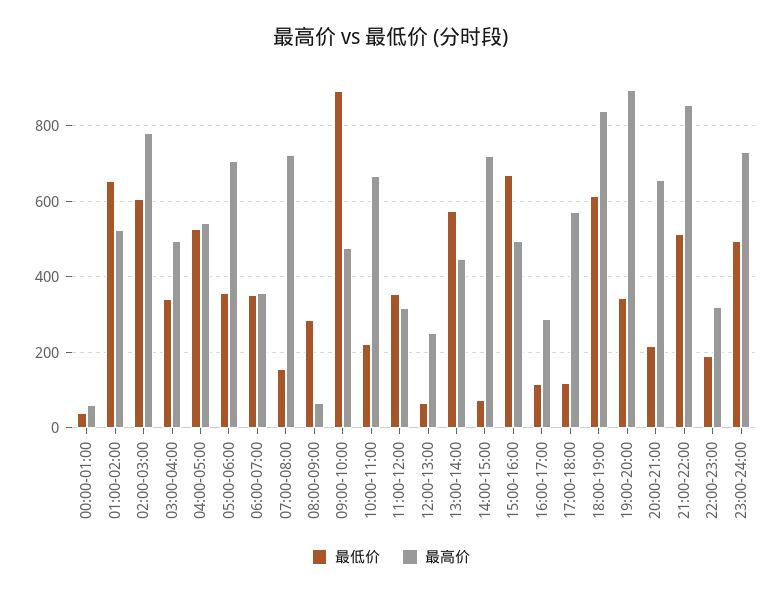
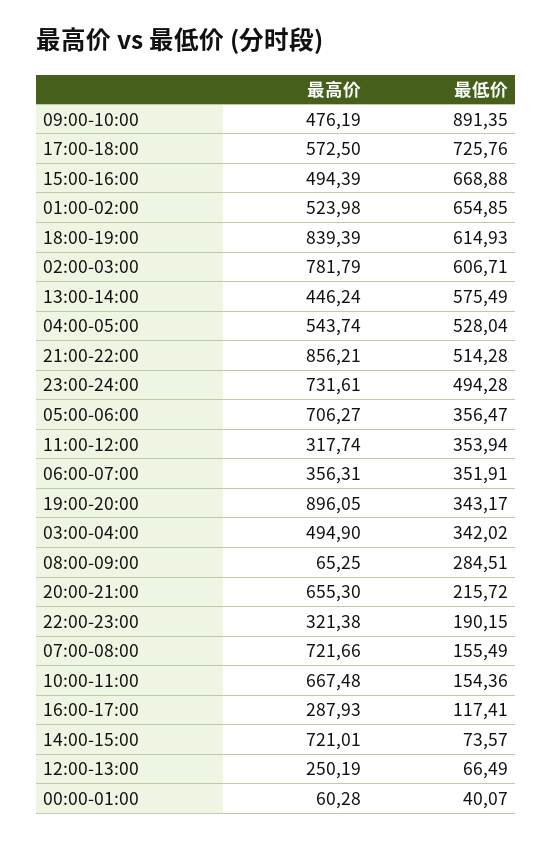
最低价, 10:00-11:00: 220 -> 154.36
最低价, 17:00-18:00: 120 -> 725.76

